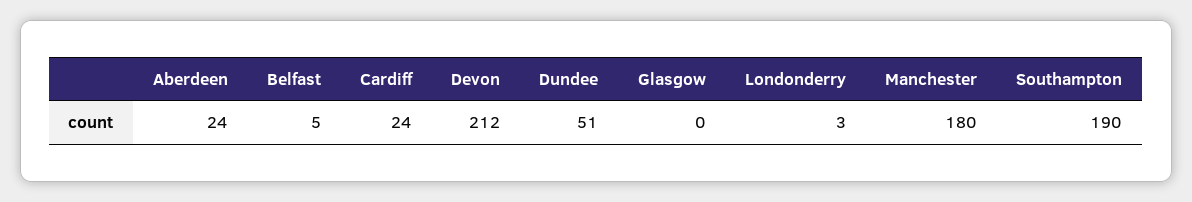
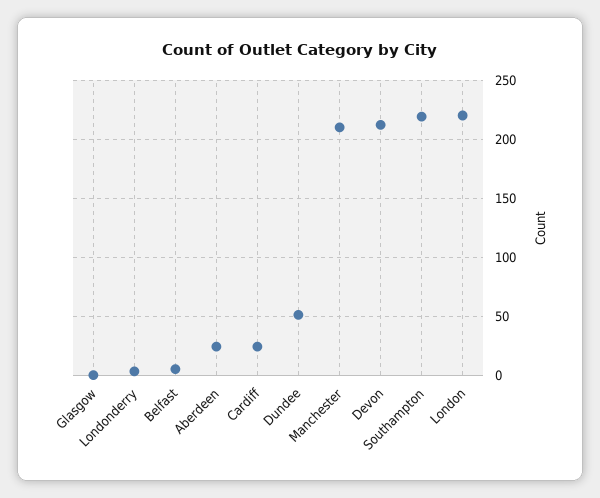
Manchester: 180 -> 210
Southampton: 190 -> 220
London: none -> 220

